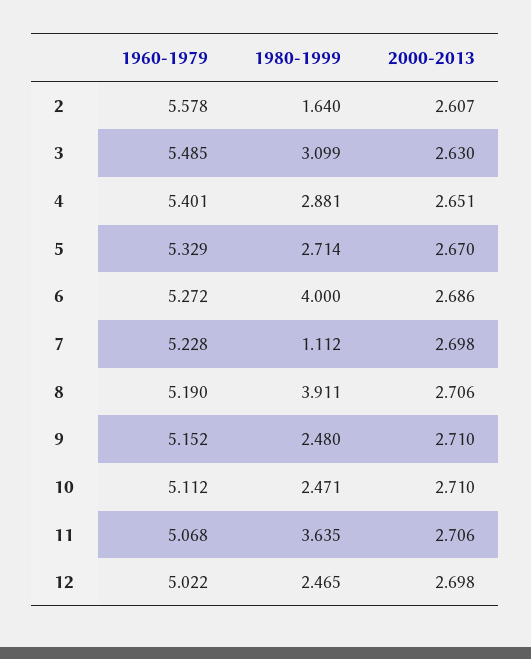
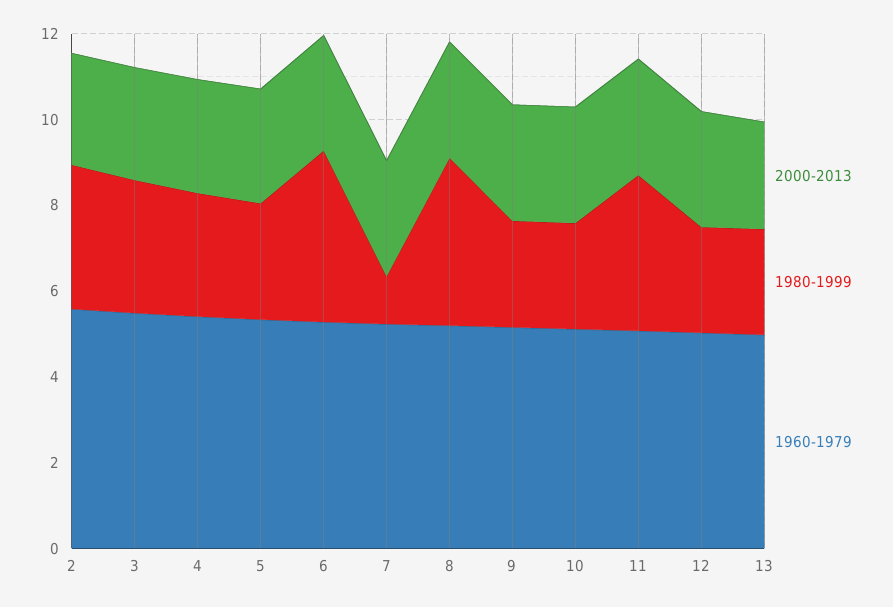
1980-1999, 2: 1.64 -> 3.5
2000-2013, 13: none -> 2.5
1980-1999, 13: none -> 2.5
1960-1979, 13: none -> 5

